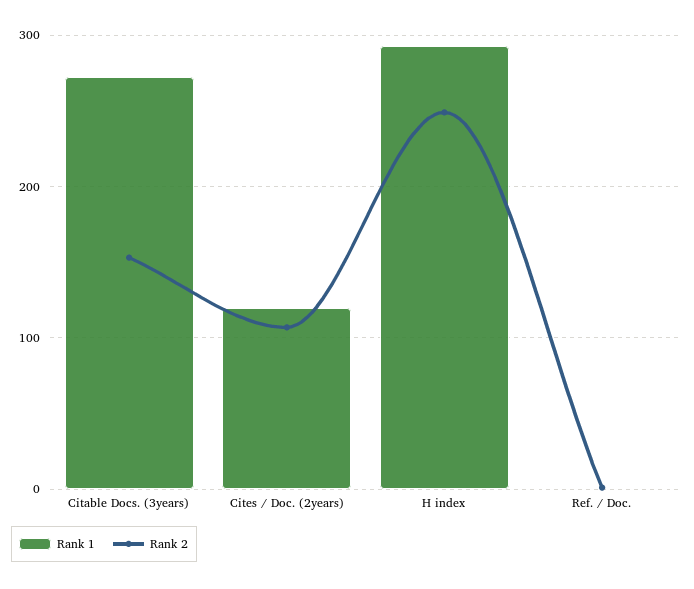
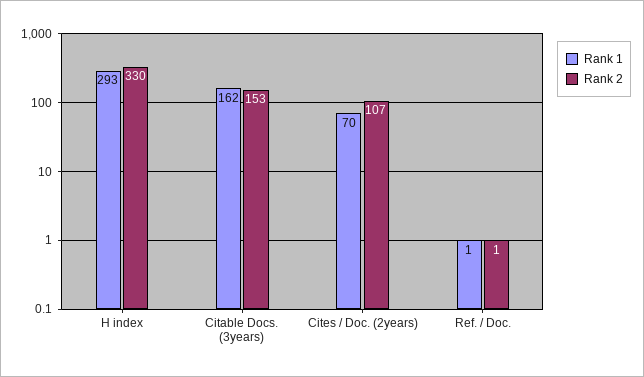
Rank 1, Citable Docs. (3years): 270 -> 162
Rank 1, Cites / Doc. (2years): 120 -> 70
Rank 2, H index: 250 -> 330

